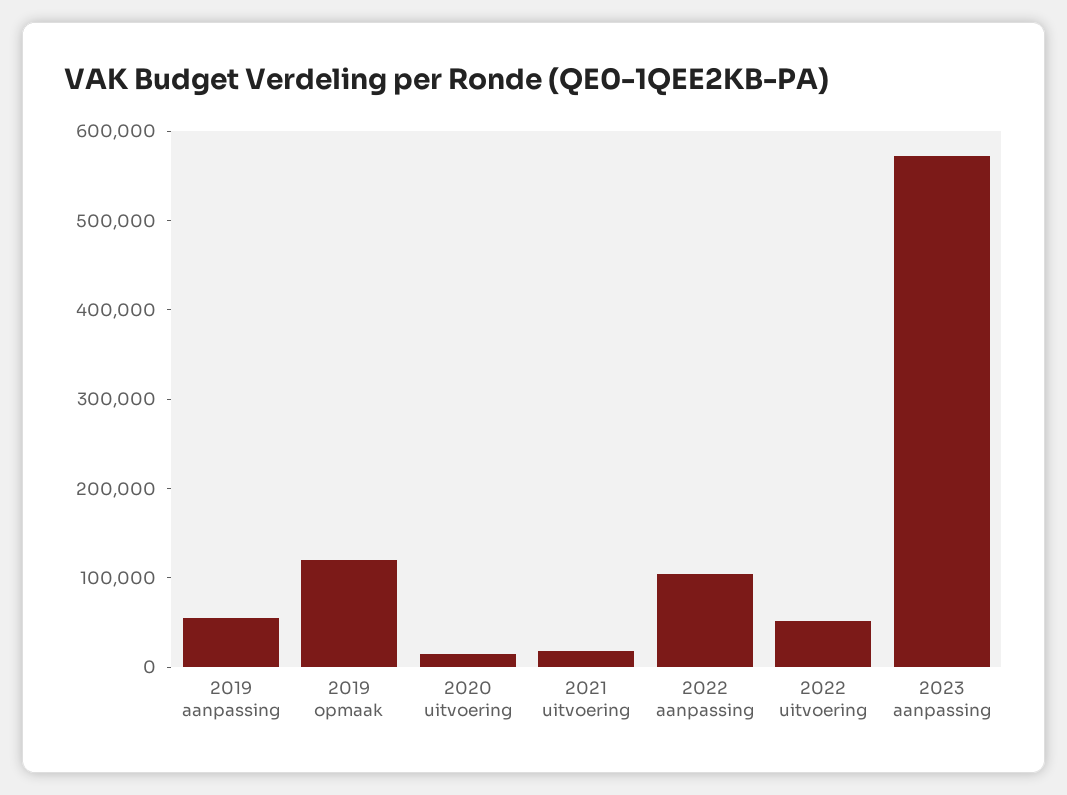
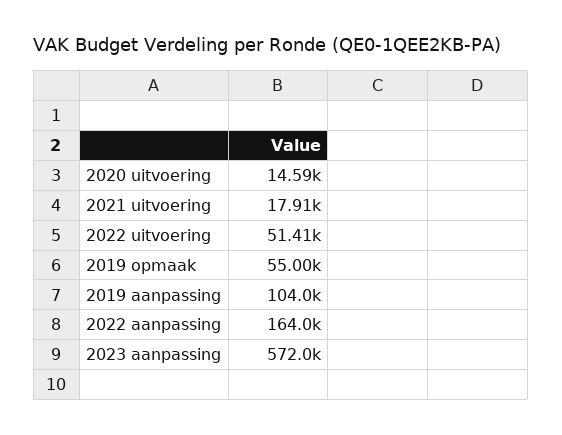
2019 aanpassing: 60000 -> 104000
2019 opmaak: 120000 -> 55000
2022 aanpassing: 100000 -> 164000

